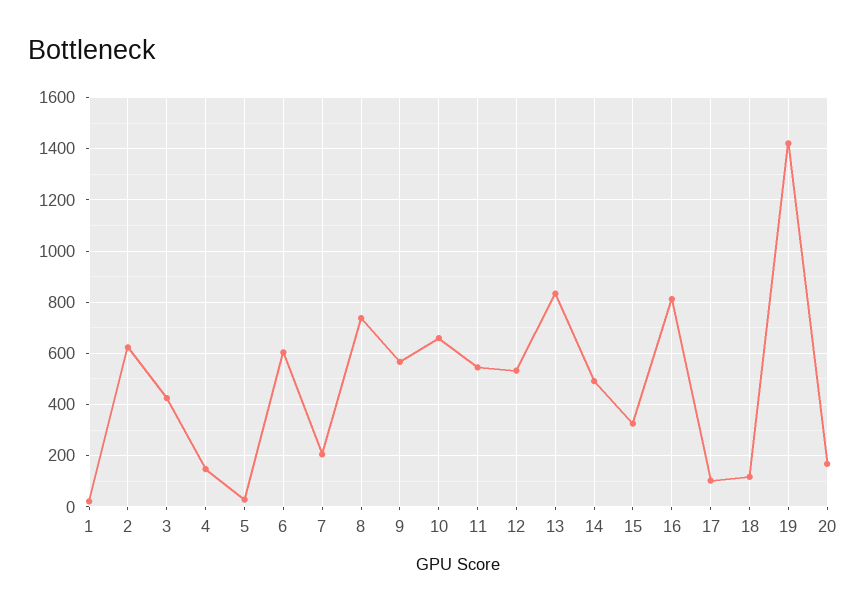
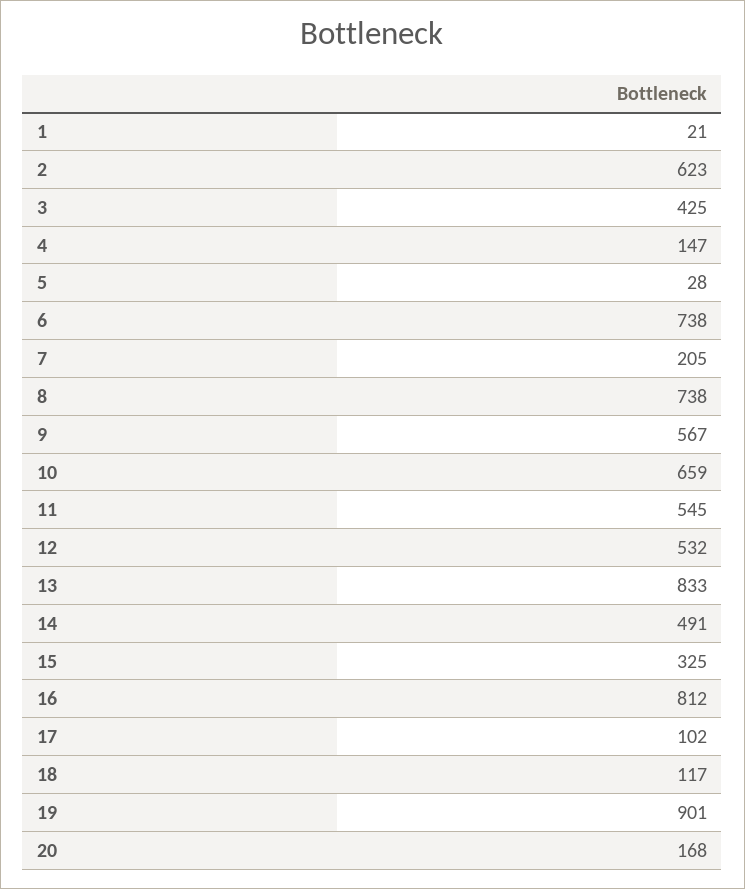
6: 600 -> 738
19: 1425 -> 901

